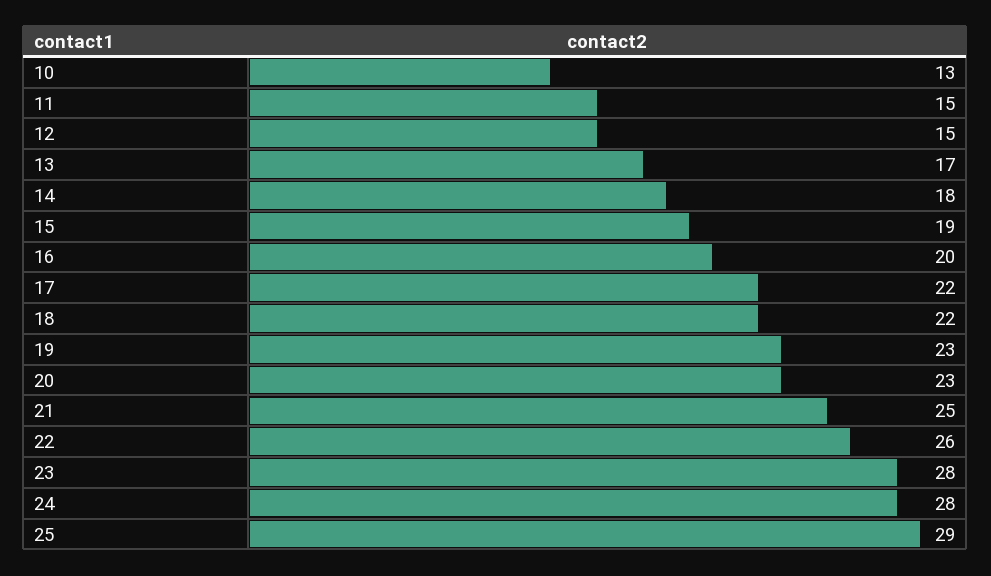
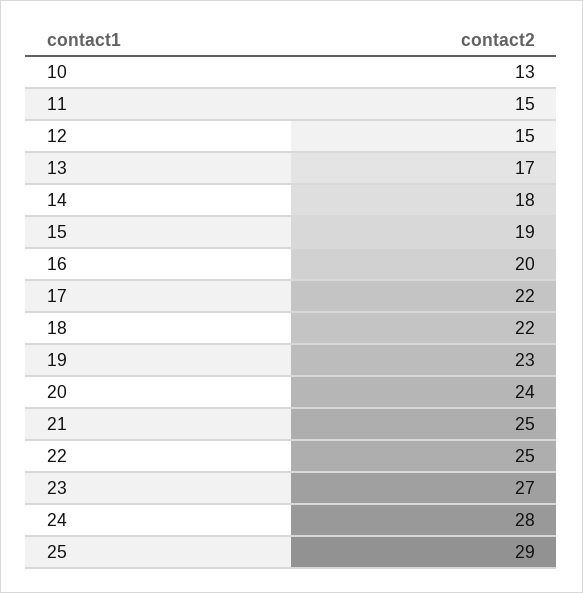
20: 23 -> 24
22: 26 -> 25
23: 28 -> 27

